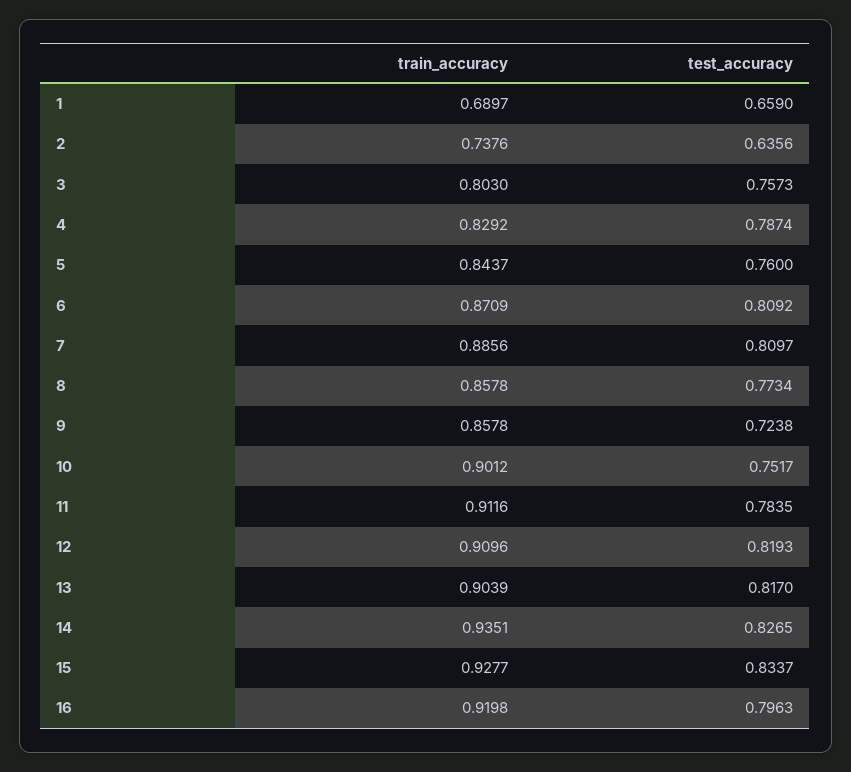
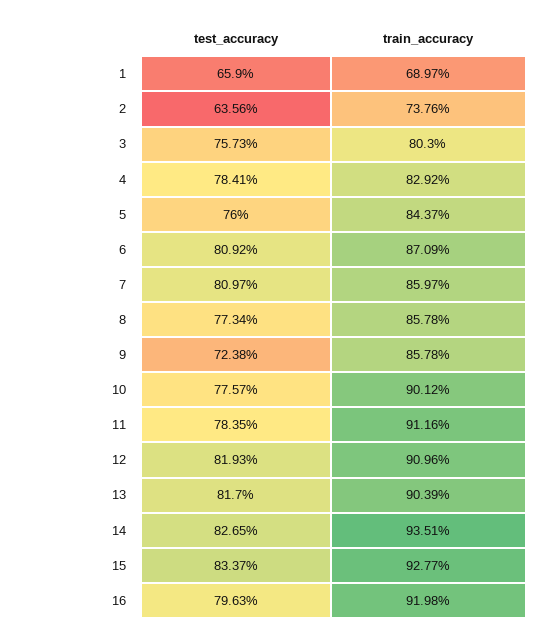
test_accuracy, 4: 0.7874 -> 0.7841
train_accuracy, 7: 0.8856 -> 0.8597
test_accuracy, 10: 0.7517 -> 0.7757

